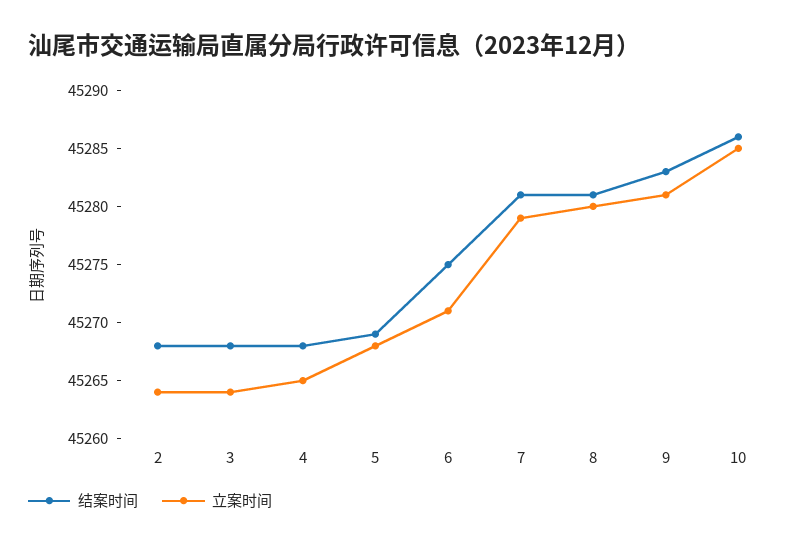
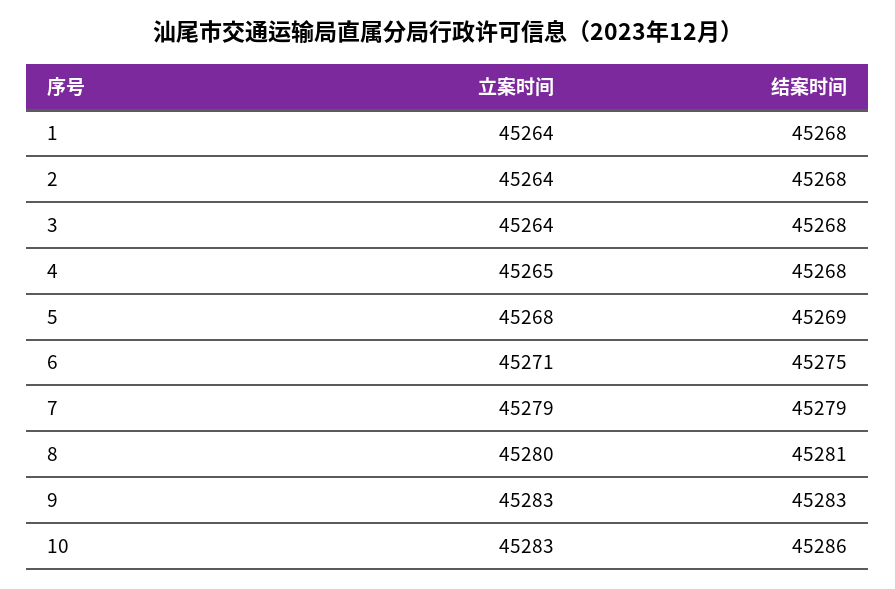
结案时间, 7: 45281 -> 45279
立案时间, 9: 45281 -> 45283
立案时间, 10: 45285 -> 45283
立案时间, 1: none -> 45264
结案时间, 1: none -> 45268

